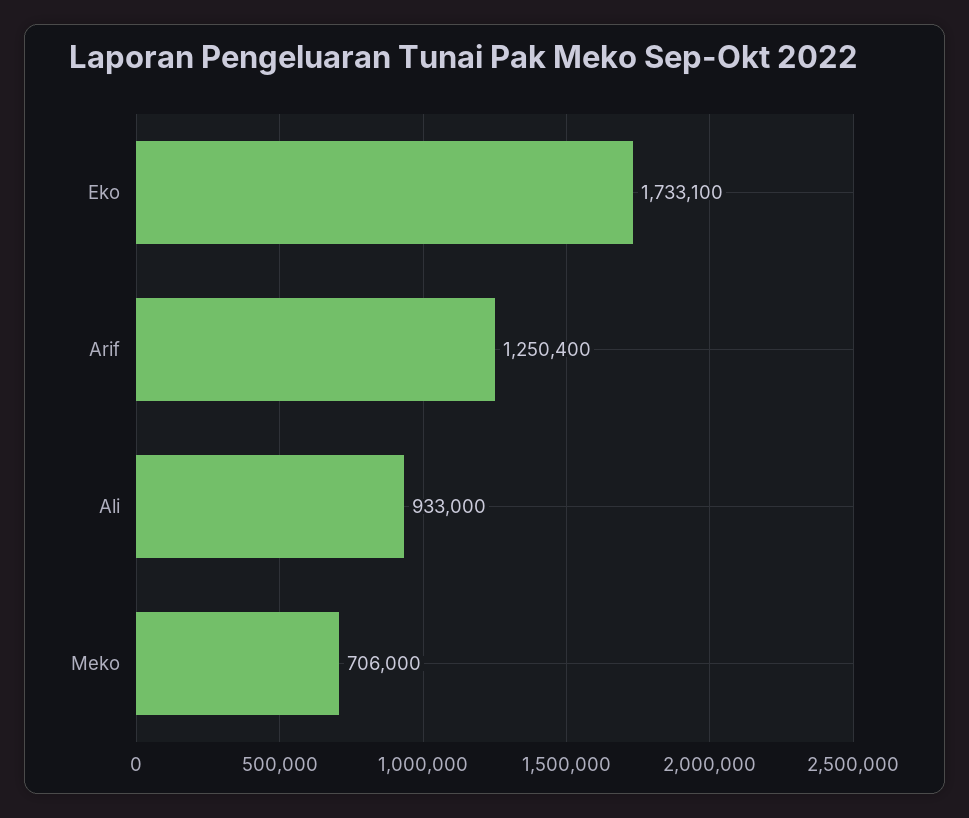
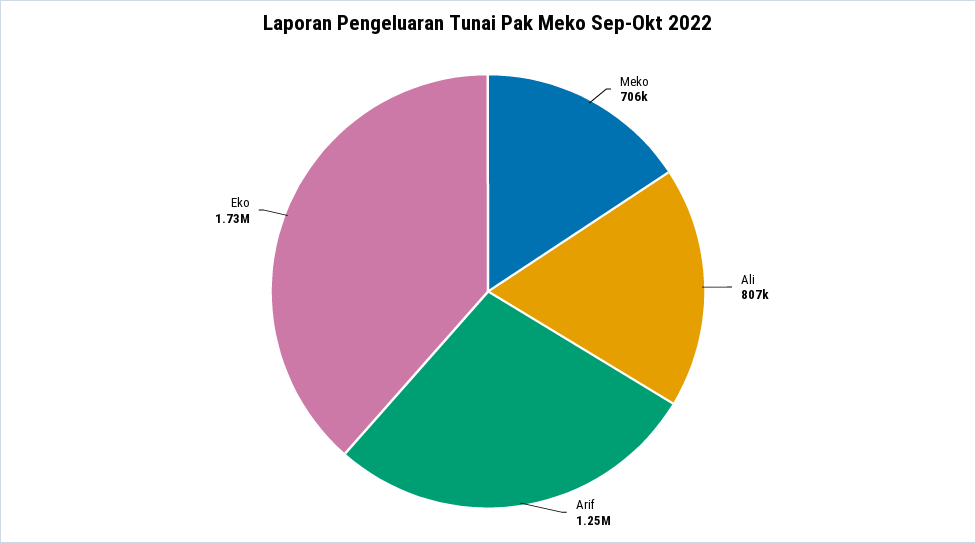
Ali: 933000 -> 807000

